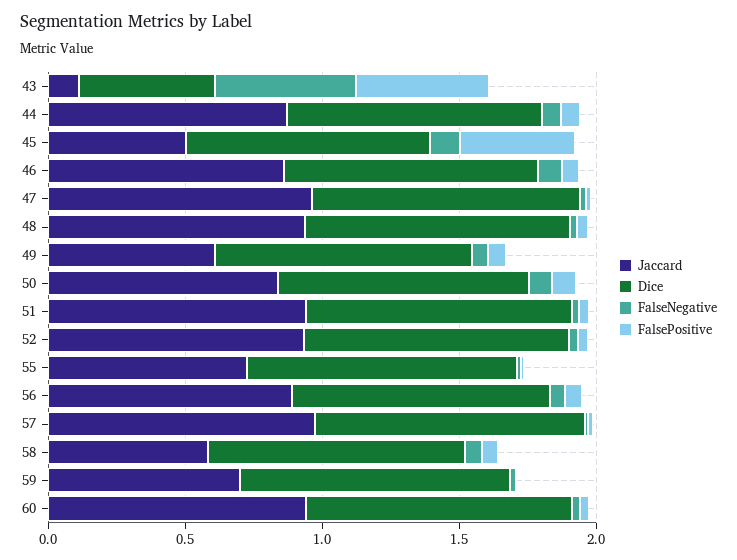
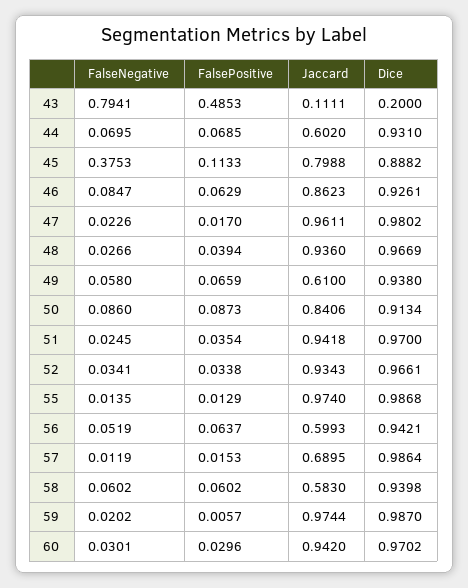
Dice, 43: 0.5 -> 0.2
FalseNegative, 43: 0.5 -> 0.7941
Jaccard, 44: 0.9 -> 0.602
Jaccard, 45: 0.5 -> 0.7988
FalseNegative, 45: 0.1 -> 0.3753
FalsePositive, 45: 0.4 -> 0.1133
Jaccard, 55: 0.7 -> 0.974
Jaccard, 56: 0.9 -> 0.5993
Jaccard, 57: 1 -> 0.6895
Jaccard, 59: 0.7 -> 0.9744

